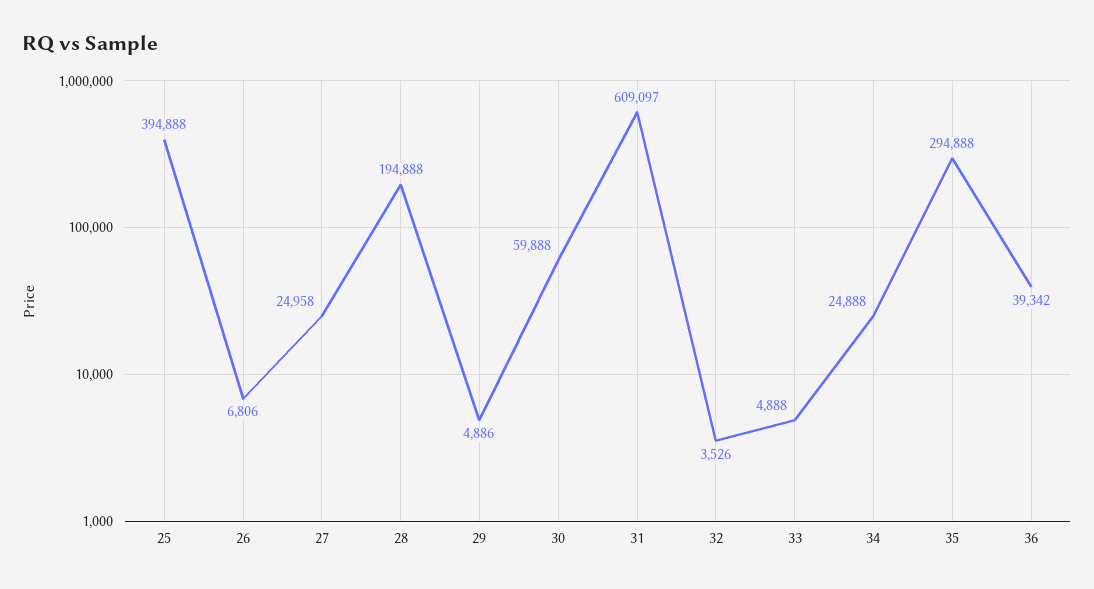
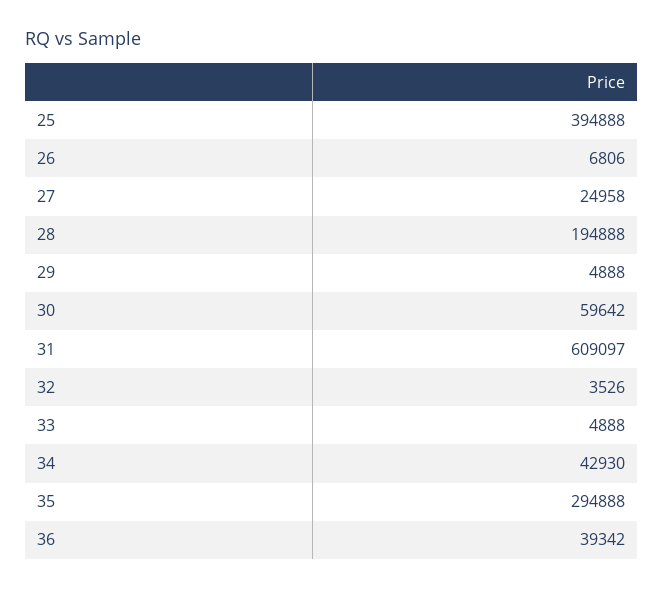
29: 4886 -> 4888
30: 59888 -> 59642
34: 24888 -> 42930

